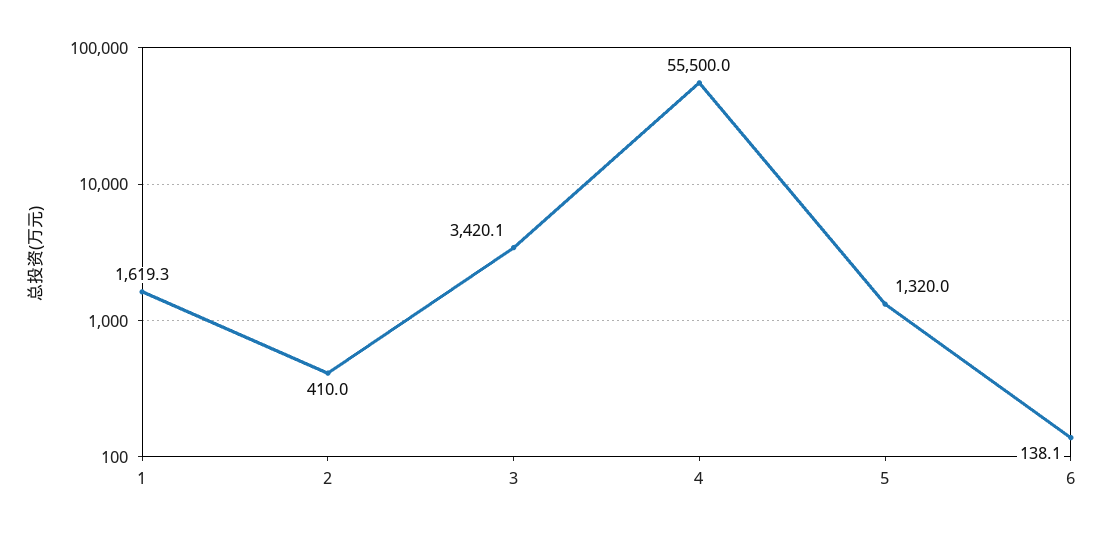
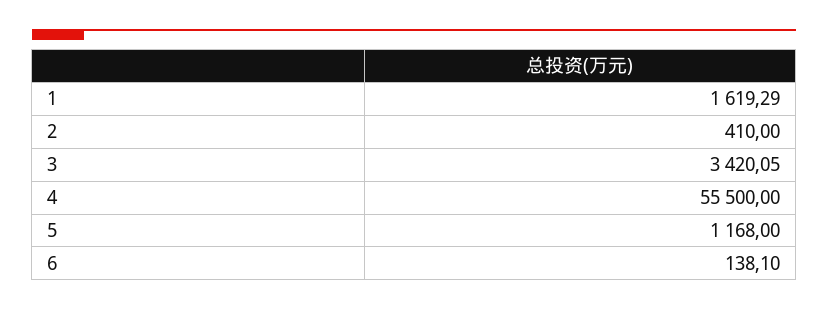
5: 1320 -> 1168

